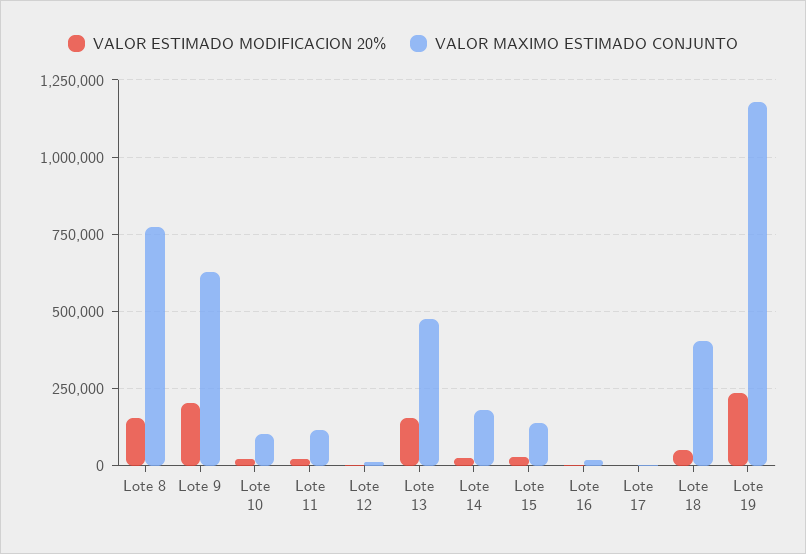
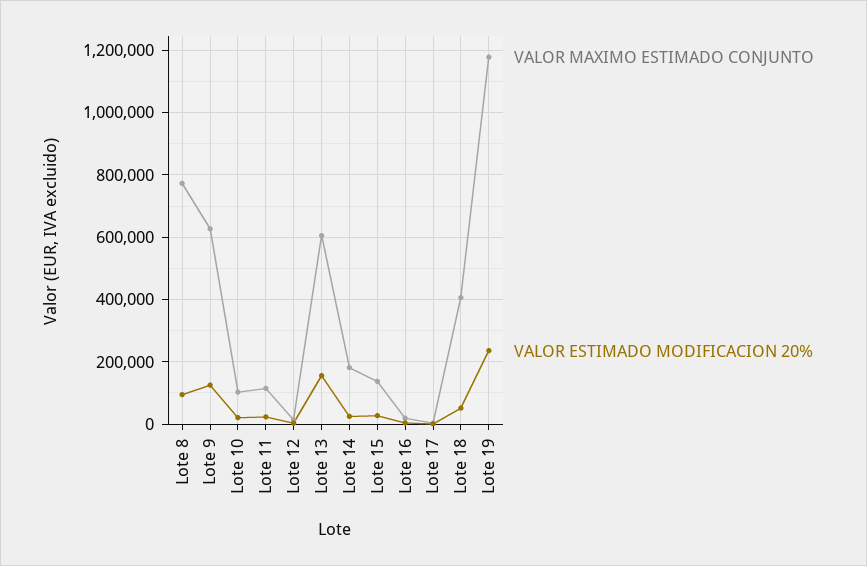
VALOR ESTIMADO MODIFICACION 20%, Lote 8: 150000 -> 100000
VALOR ESTIMADO MODIFICACION 20%, Lote 9: 200000 -> 120000
VALOR MAXIMO ESTIMADO CONJUNTO, Lote 13: 475000 -> 600000

